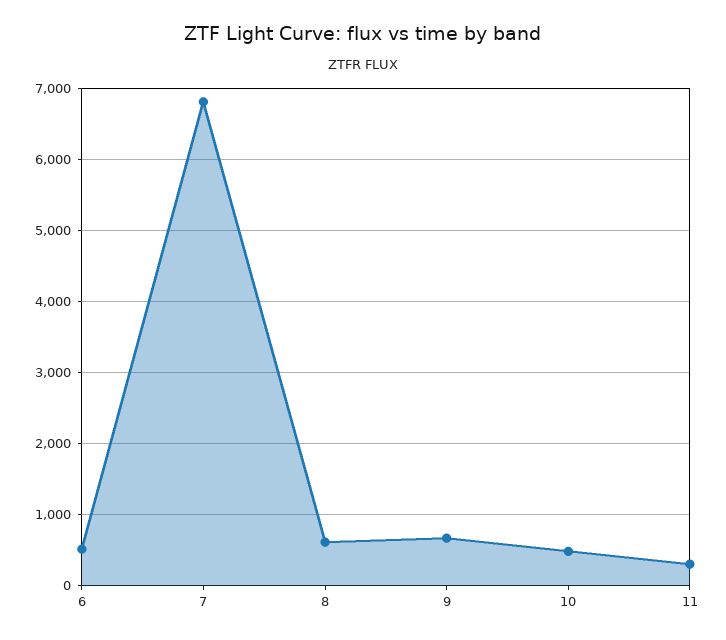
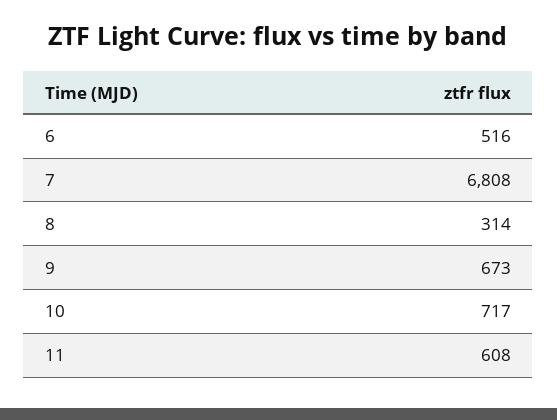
8: 600 -> 314
10: 500 -> 717
11: 300 -> 608

